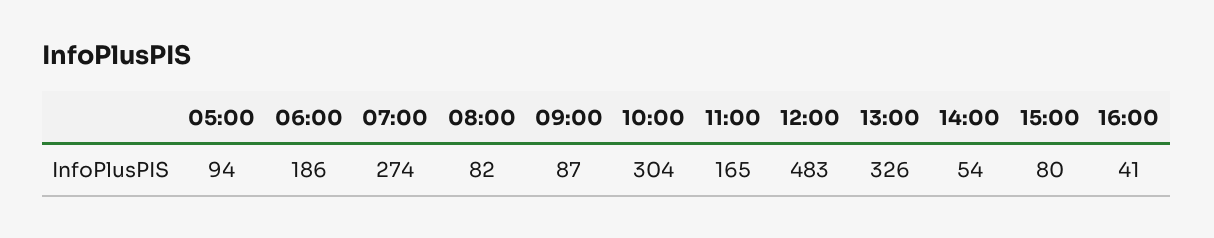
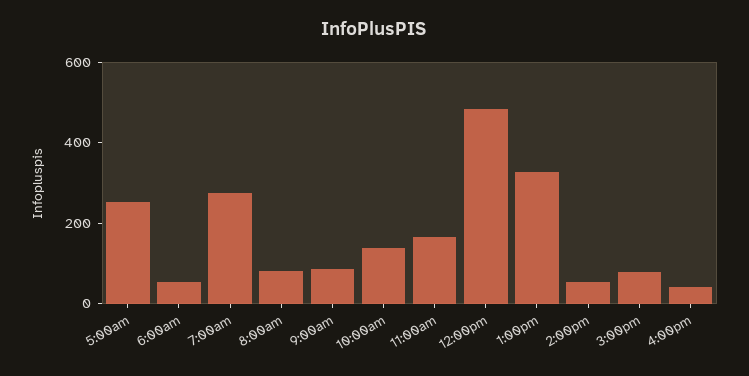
05:00: 94 -> 250
06:00: 186 -> 50
10:00: 304 -> 150

